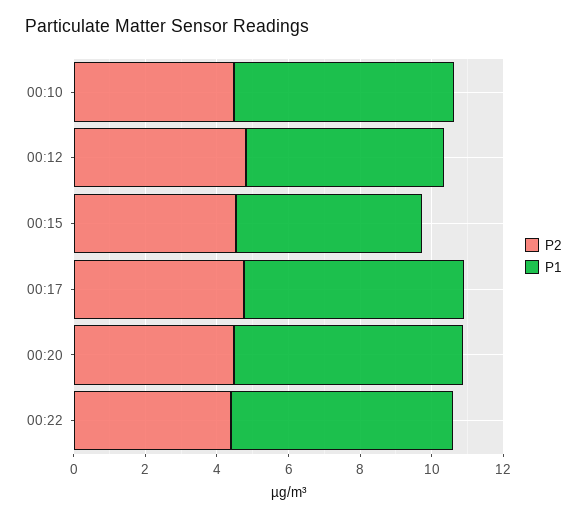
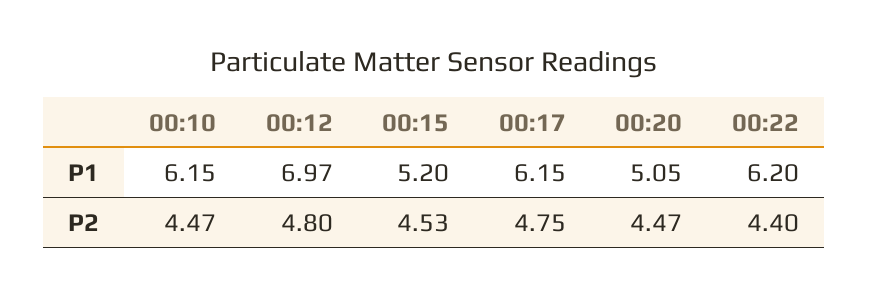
P1, 00:12: 5.5 -> 6.97
P1, 00:20: 6.5 -> 5.05

